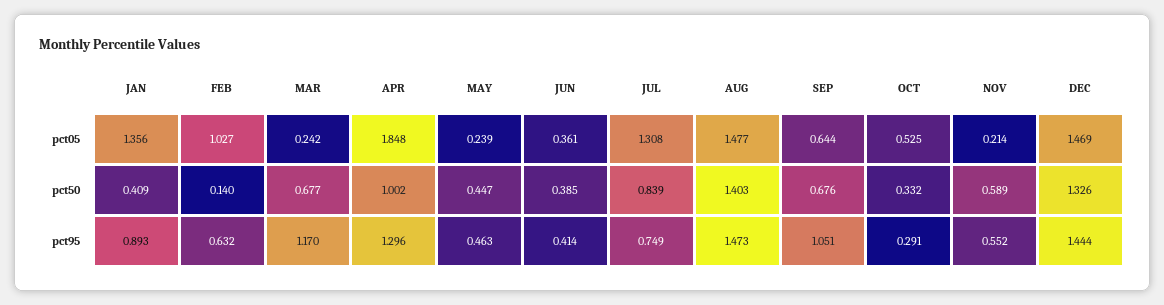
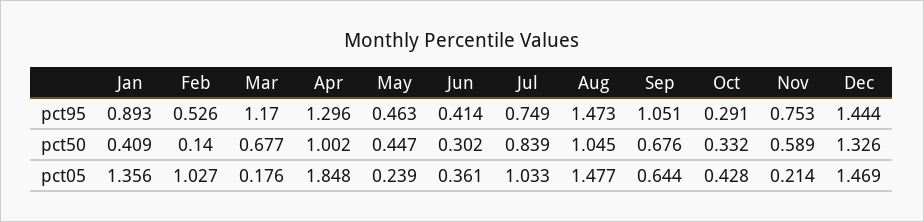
MAR, pct05: 0.242 -> 0.176
JUL, pct05: 1.308 -> 1.033
OCT, pct05: 0.525 -> 0.428
JUN, pct50: 0.385 -> 0.302
AUG, pct50: 1.403 -> 1.045
FEB, pct95: 0.632 -> 0.526
NOV, pct95: 0.552 -> 0.753

